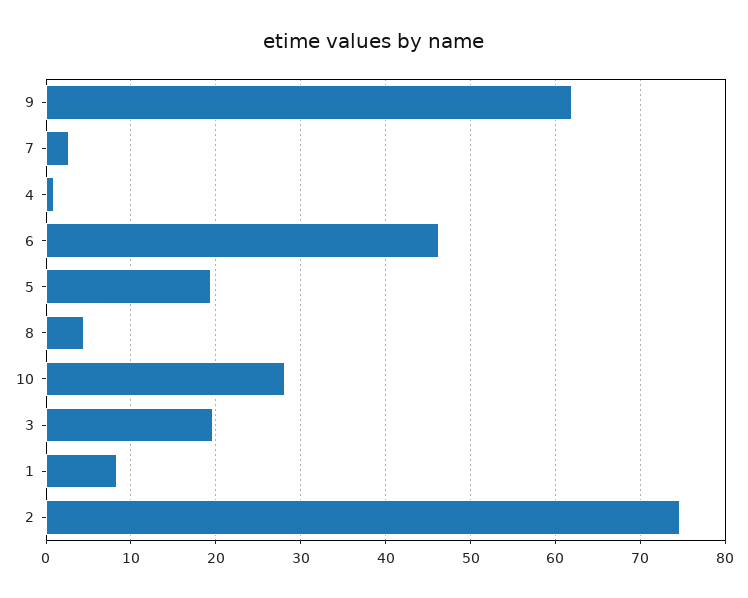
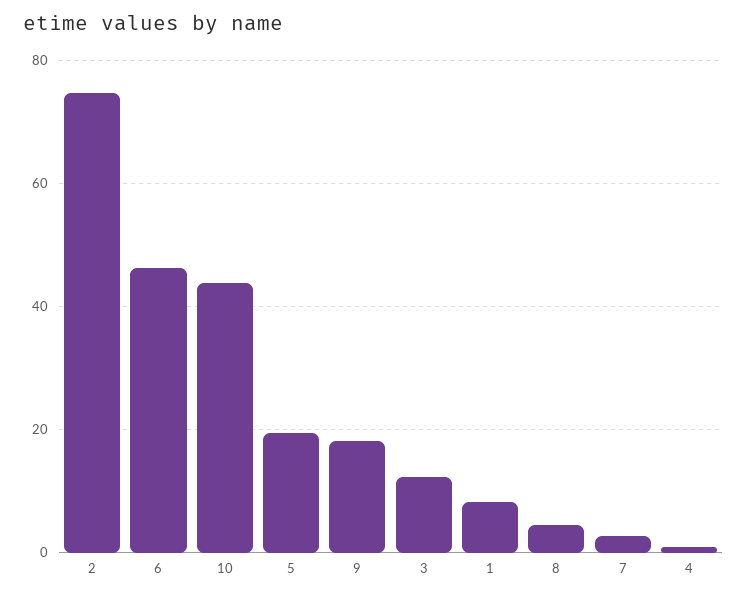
9: 62 -> 18
10: 28 -> 44
3: 20 -> 12

